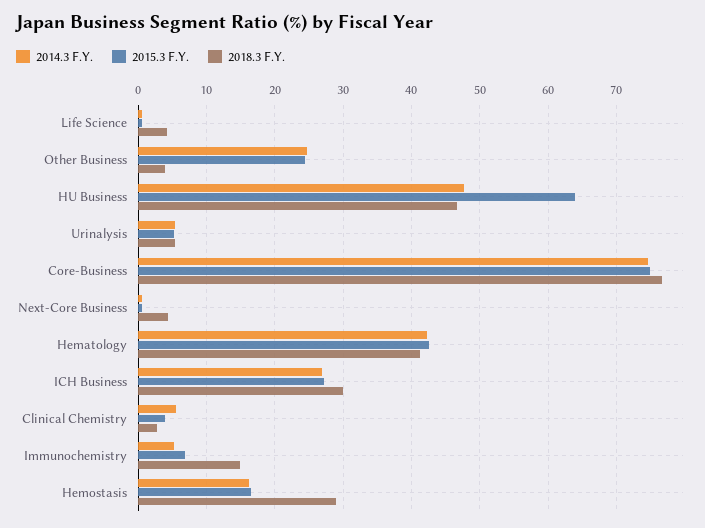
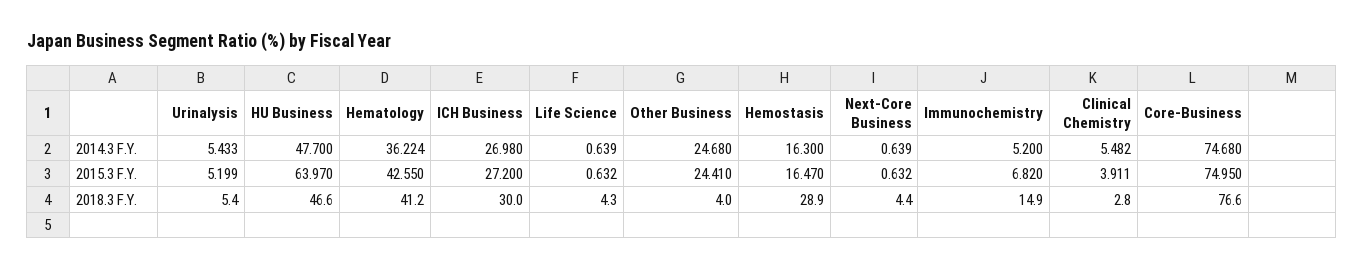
2014.3 F.Y., Hematology: 42 -> 36.224

